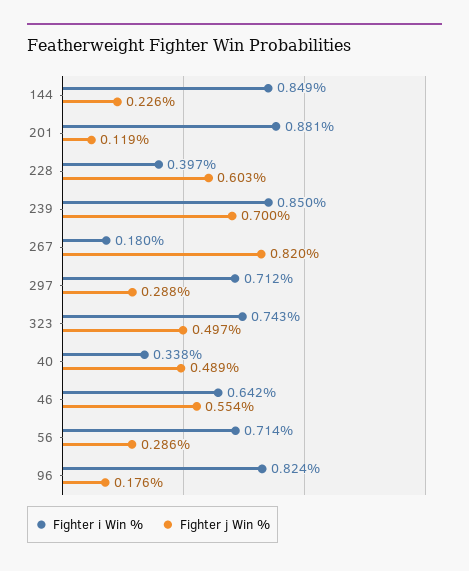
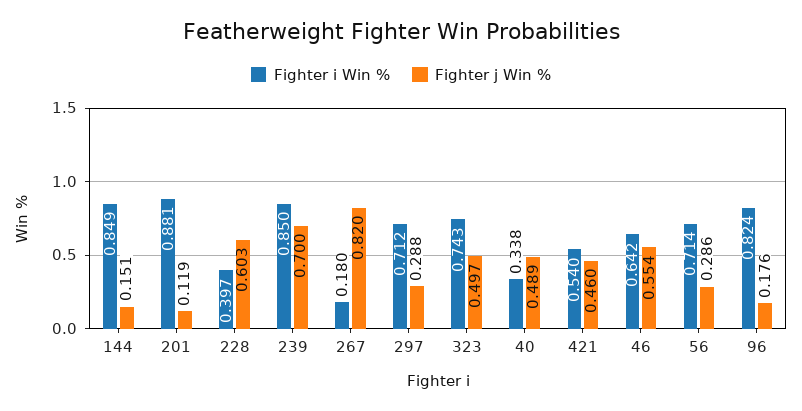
Fighter j Win %, 144: 0.226 -> 0.151
Fighter i Win %, 421: none -> 0.54
Fighter j Win %, 421: none -> 0.46

